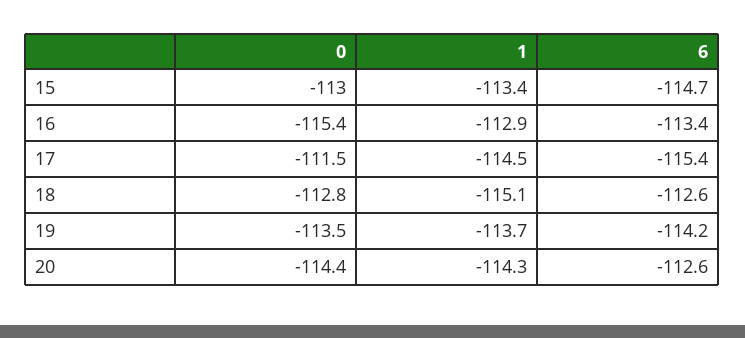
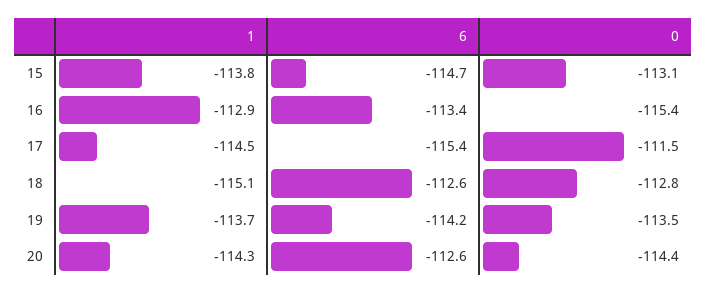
0, 15: -113 -> -113.1
1, 15: -113.4 -> -113.8

